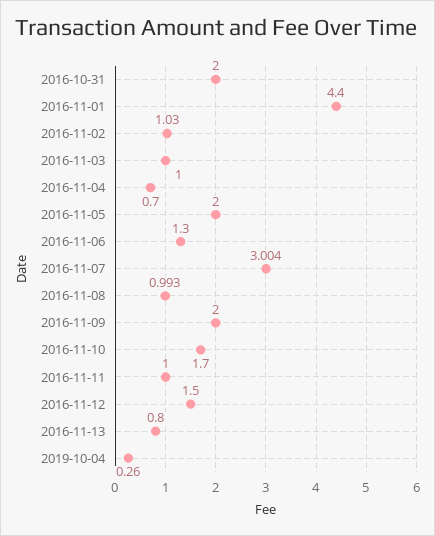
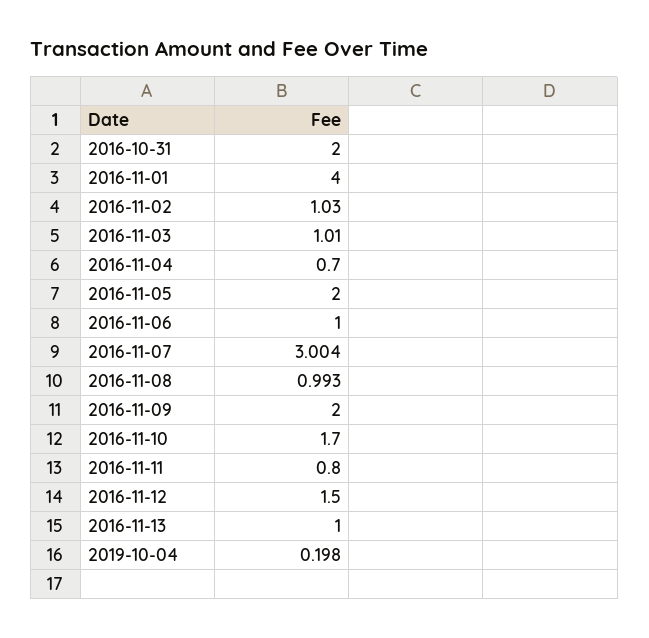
2016-11-01: 4.4 -> 4
2016-11-03: 1 -> 1.01
2016-11-06: 1.3 -> 1
2016-11-11: 1 -> 0.8
2016-11-13: 0.8 -> 1
2019-10-04: 0.26 -> 0.198

